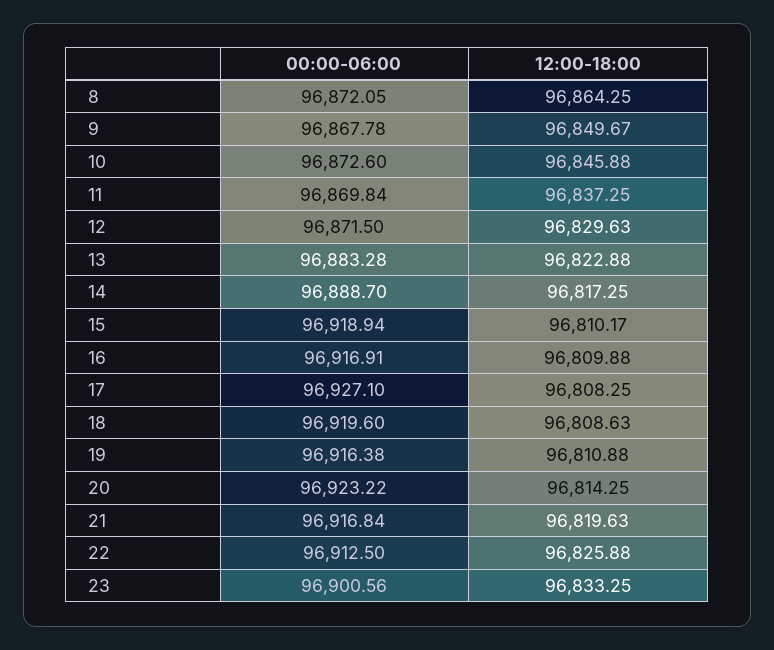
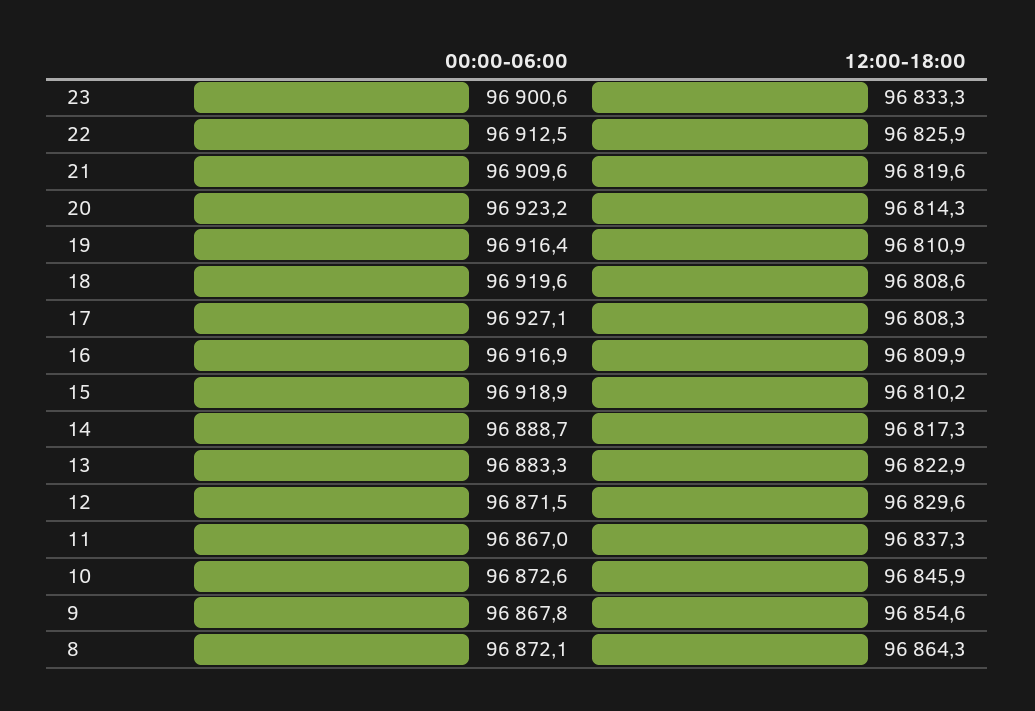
12:00-18:00, 9: 96849.67 -> 96854.6
00:00-06:00, 11: 96869.84 -> 96867
00:00-06:00, 21: 96916.84 -> 96909.6

